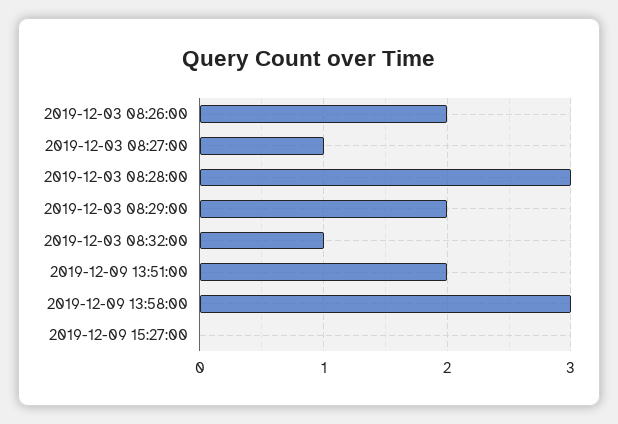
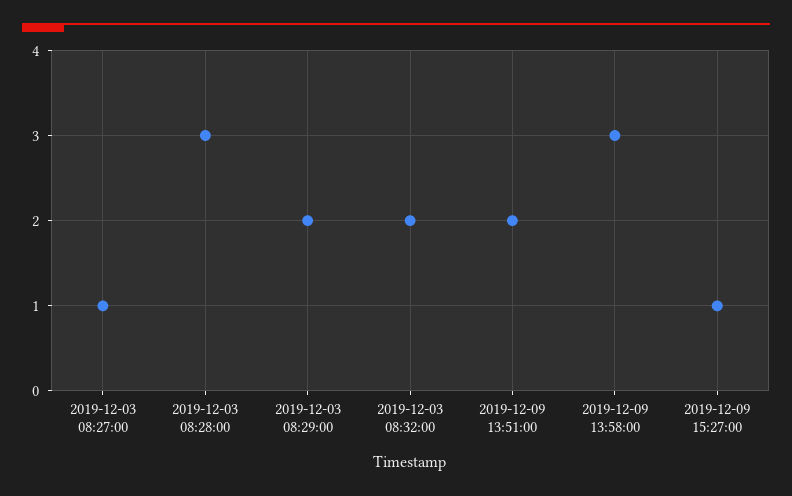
2019-12-03 08:26:00: 2 -> none
2019-12-03 08:32:00: 1 -> 2
2019-12-09 15:27:00: 0 -> 1

